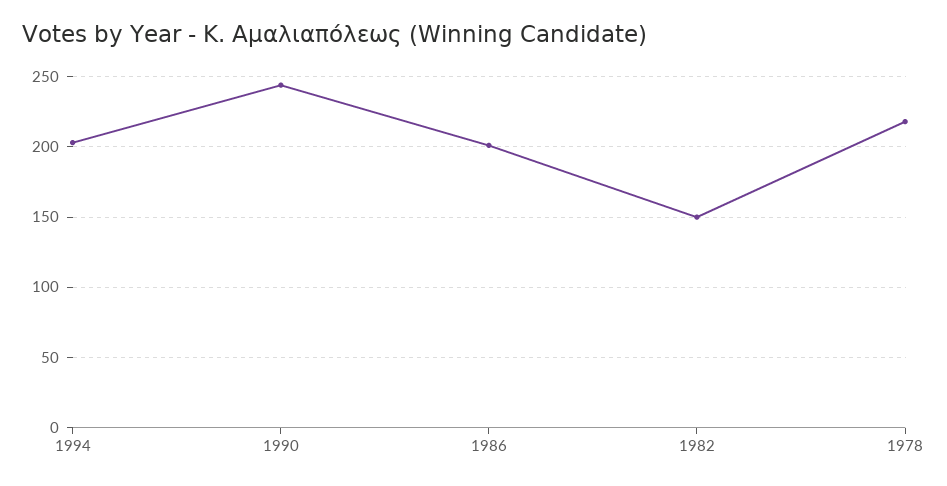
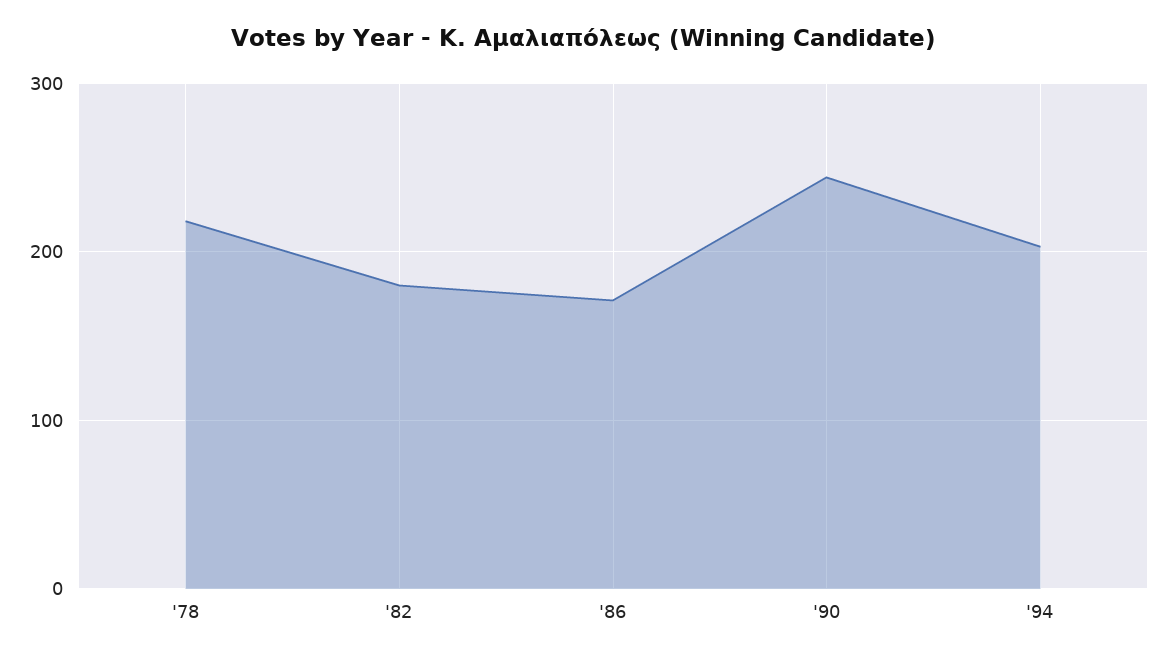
1986: 200 -> 170
1982: 150 -> 180

